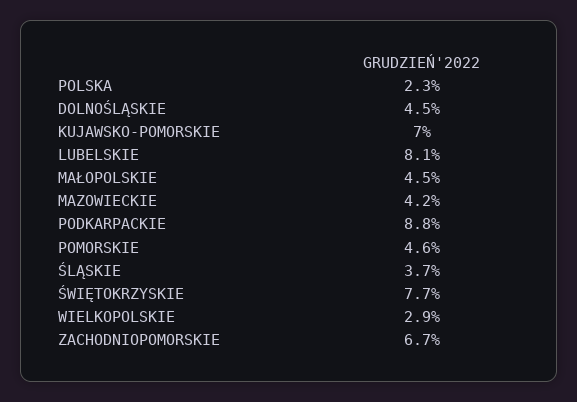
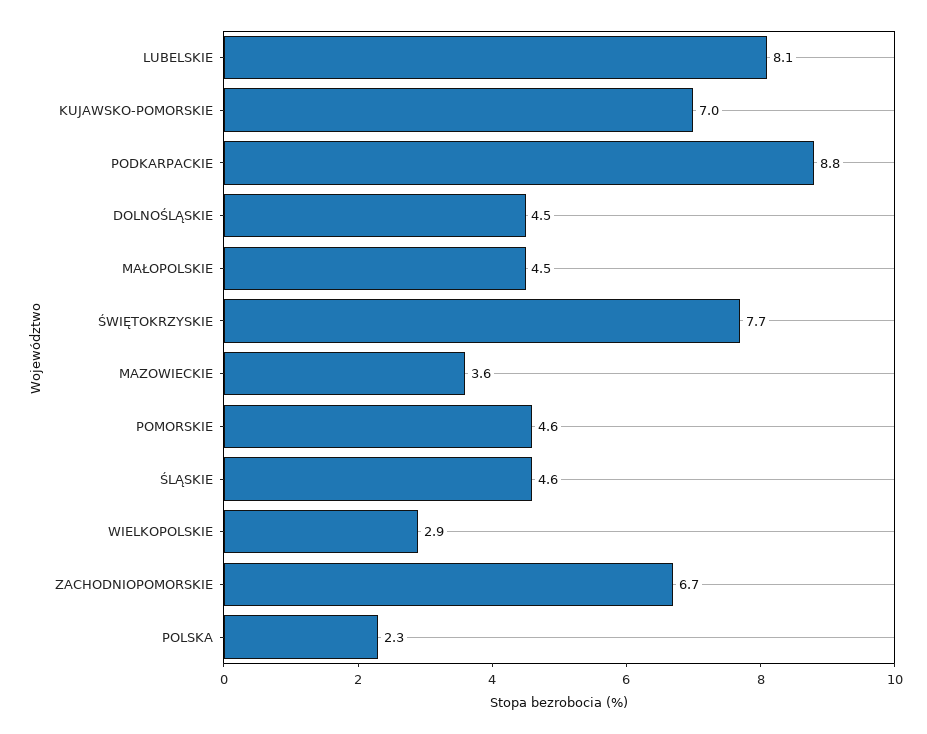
MAZOWIECKIE: 4.2 -> 3.6
ŚLĄSKIE: 3.7 -> 4.6

